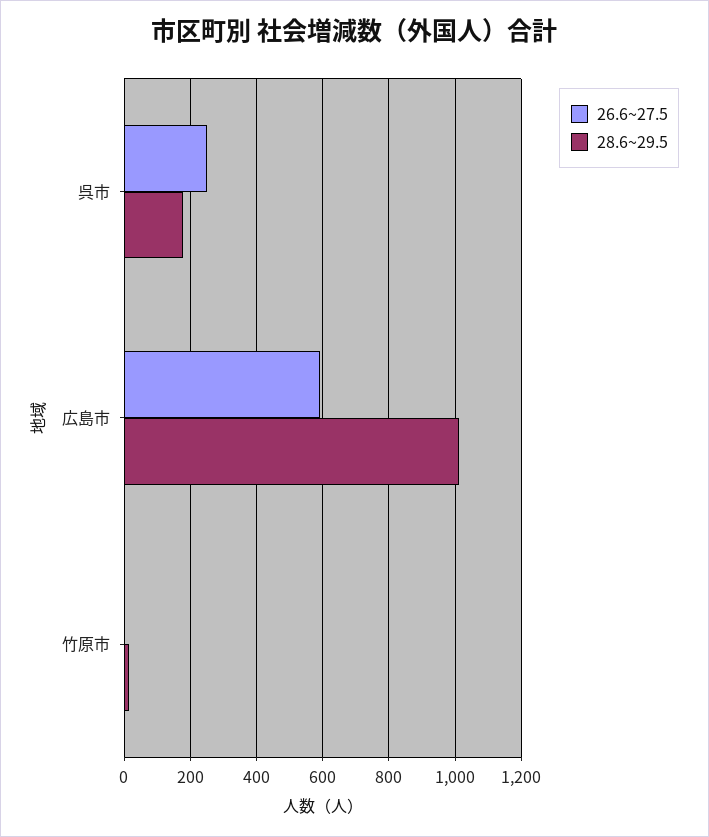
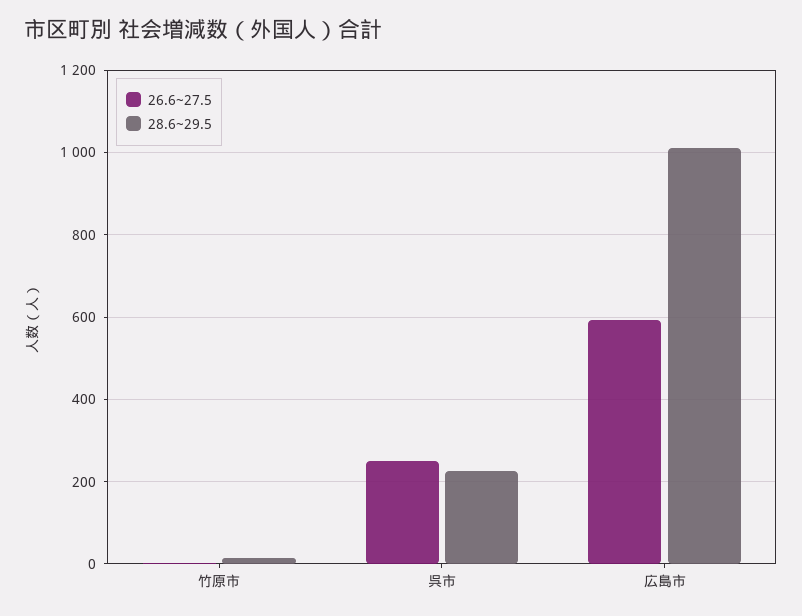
28.6~29.5, 呉市: 180 -> 220

